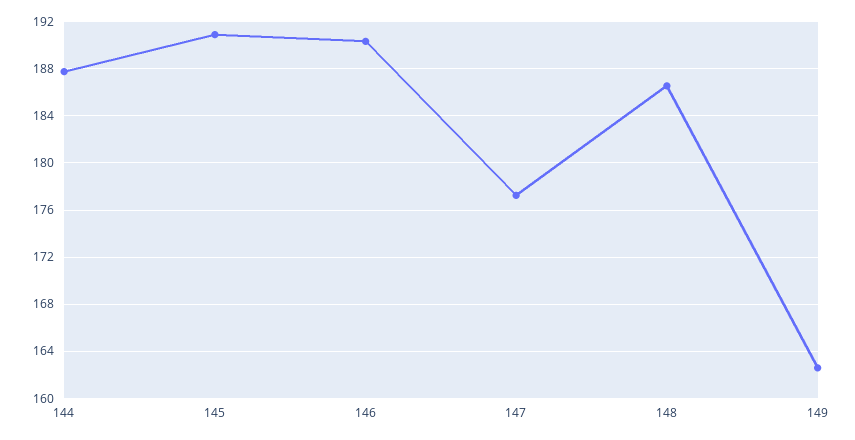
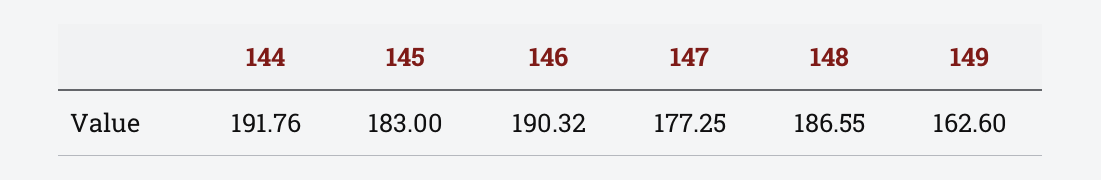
144: 188 -> 191.76
145: 191 -> 183

